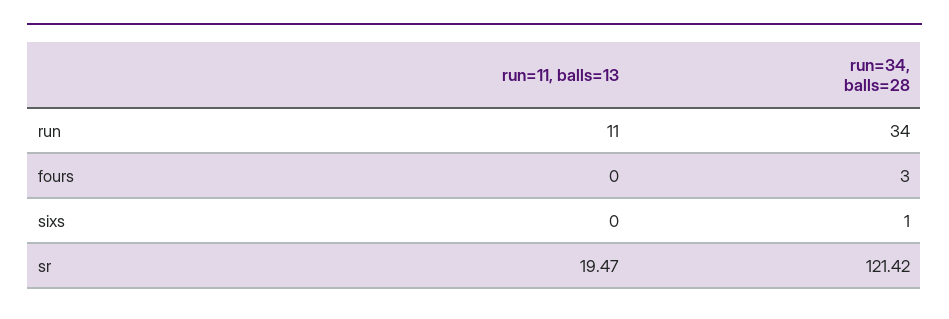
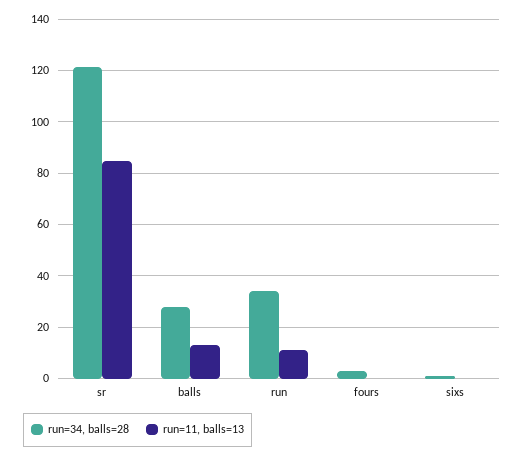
run=11, balls=13, sr: 19.47 -> 85
run=34, balls=28, balls: none -> 27.5
run=11, balls=13, balls: none -> 12.5

